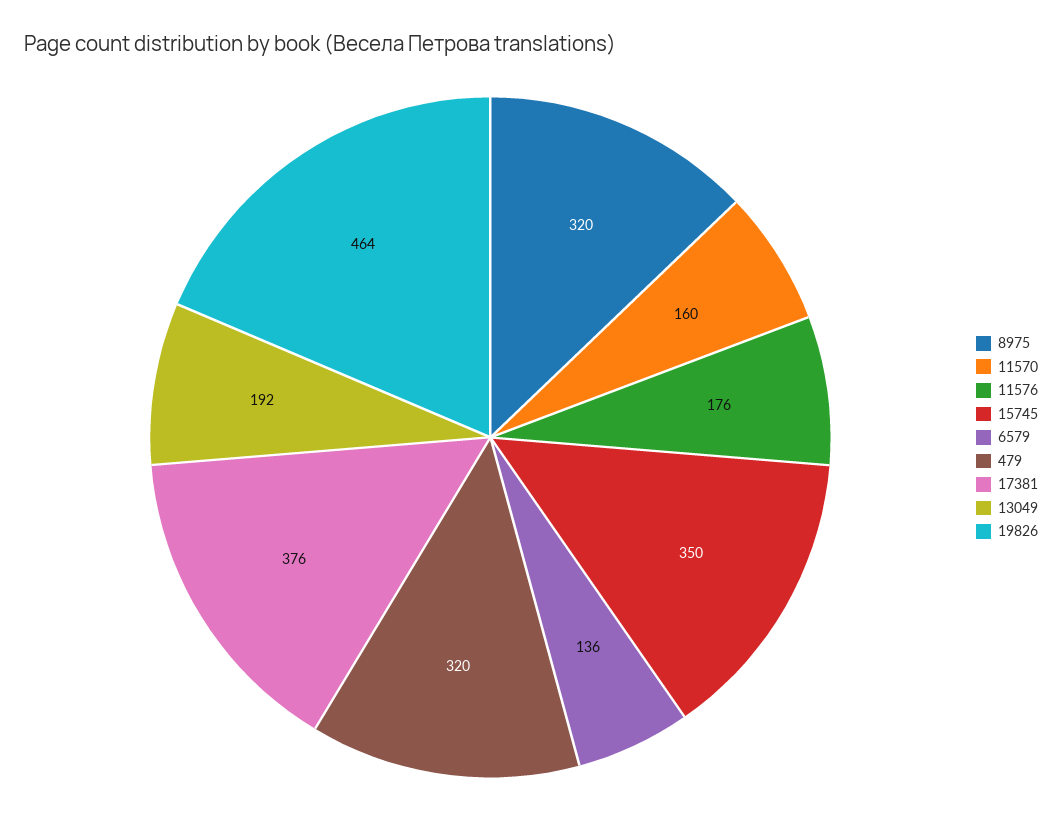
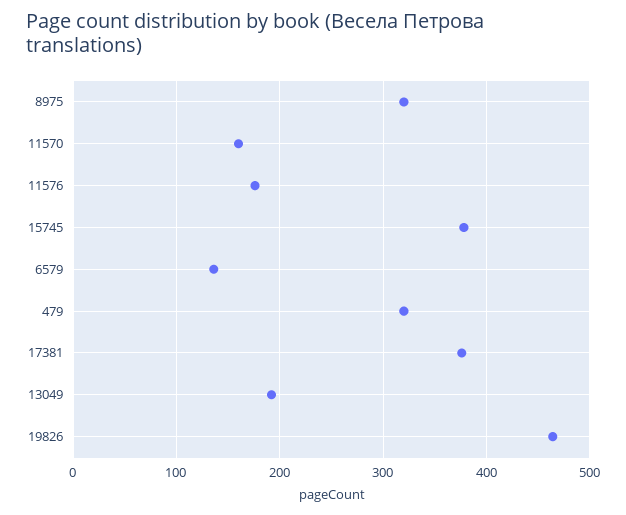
15745: 350 -> 380

